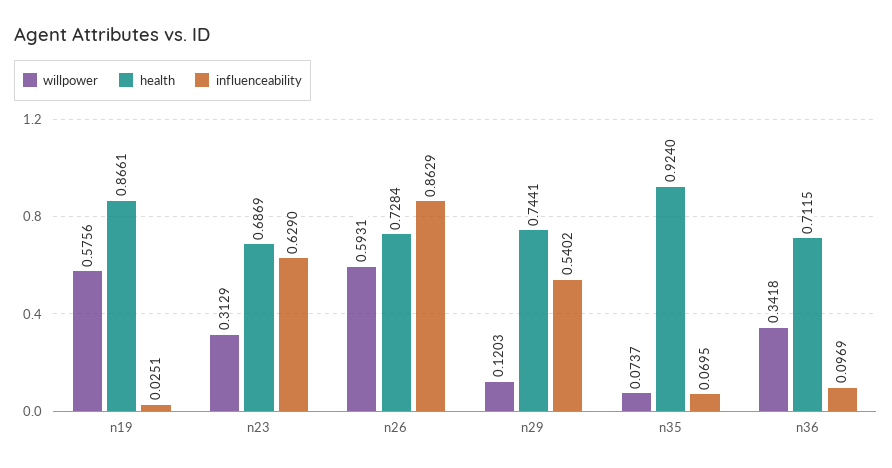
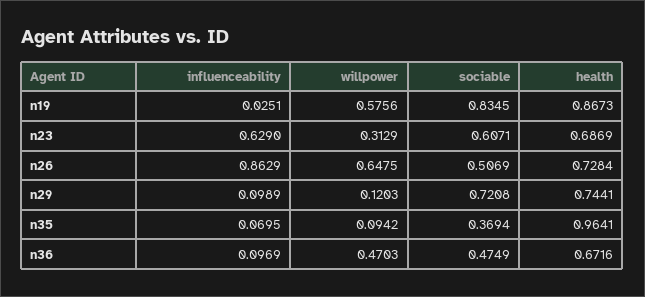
health, n19: 0.8661 -> 0.8673
willpower, n26: 0.5931 -> 0.6475
influenceability, n29: 0.5402 -> 0.0989
willpower, n35: 0.0737 -> 0.0942
health, n35: 0.924 -> 0.9641
willpower, n36: 0.3418 -> 0.4703
health, n36: 0.7115 -> 0.6716
sociable, n19: none -> 0.8345
sociable, n23: none -> 0.6071
sociable, n26: none -> 0.5069
sociable, n29: none -> 0.7208
sociable, n35: none -> 0.3694
sociable, n36: none -> 0.4749

